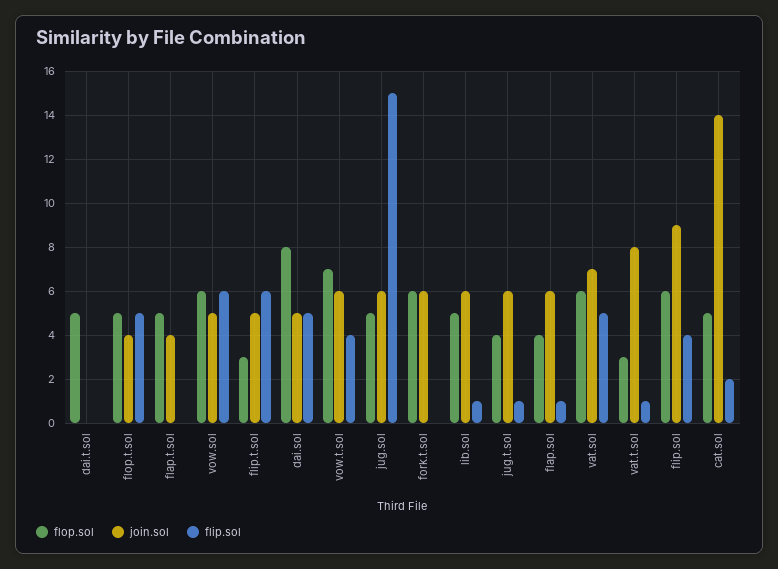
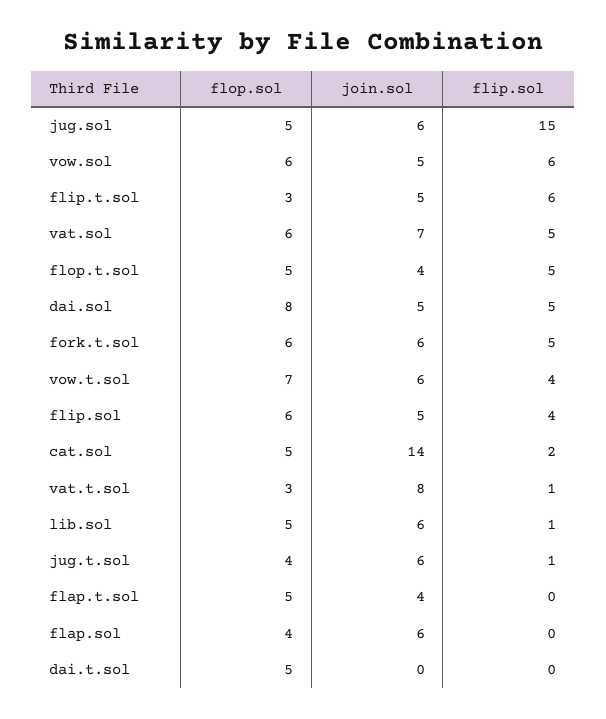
flip.sol, fork.t.sol: 0 -> 5
flip.sol, flap.sol: 1 -> 0
join.sol, flip.sol: 9 -> 5

